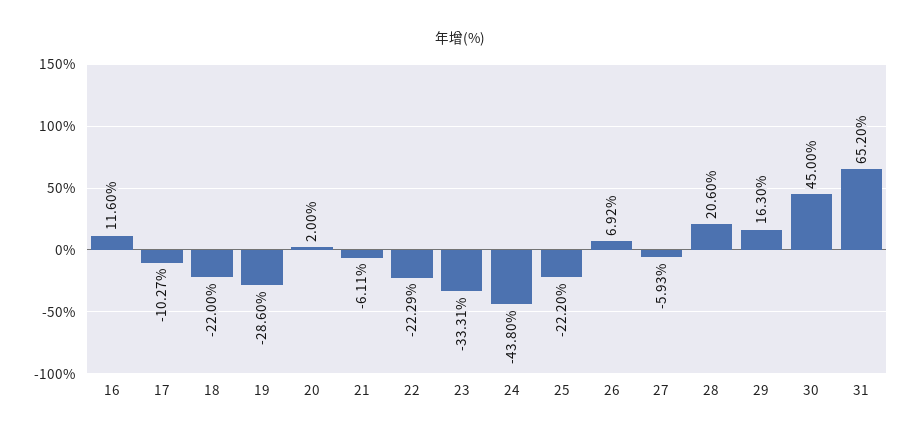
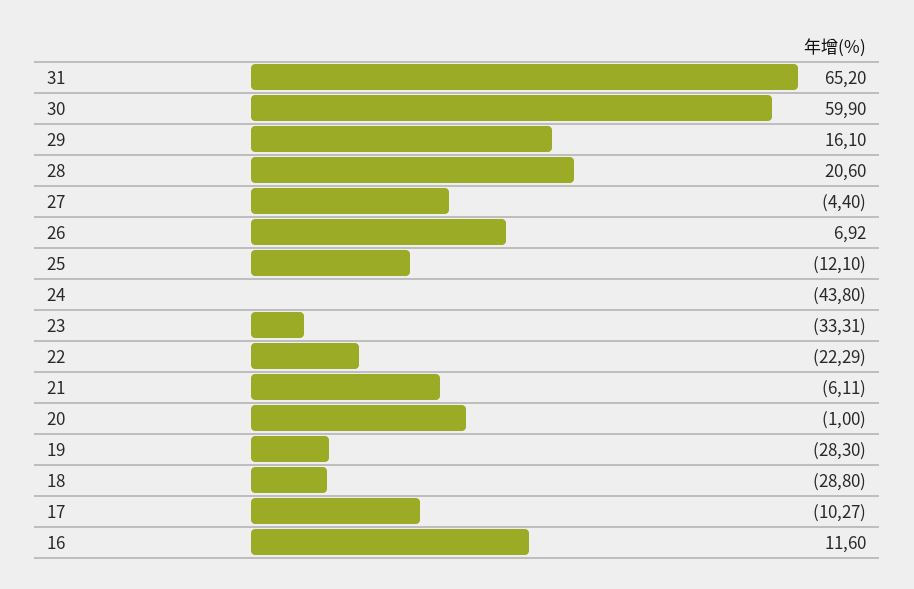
18: -22 -> -28.8
19: -28.6 -> -28.3
20: 2 -> -1
25: -22.2 -> -12.1
27: -5.93 -> -4.4
29: 16.3 -> 16.1
30: 45 -> 59.9

